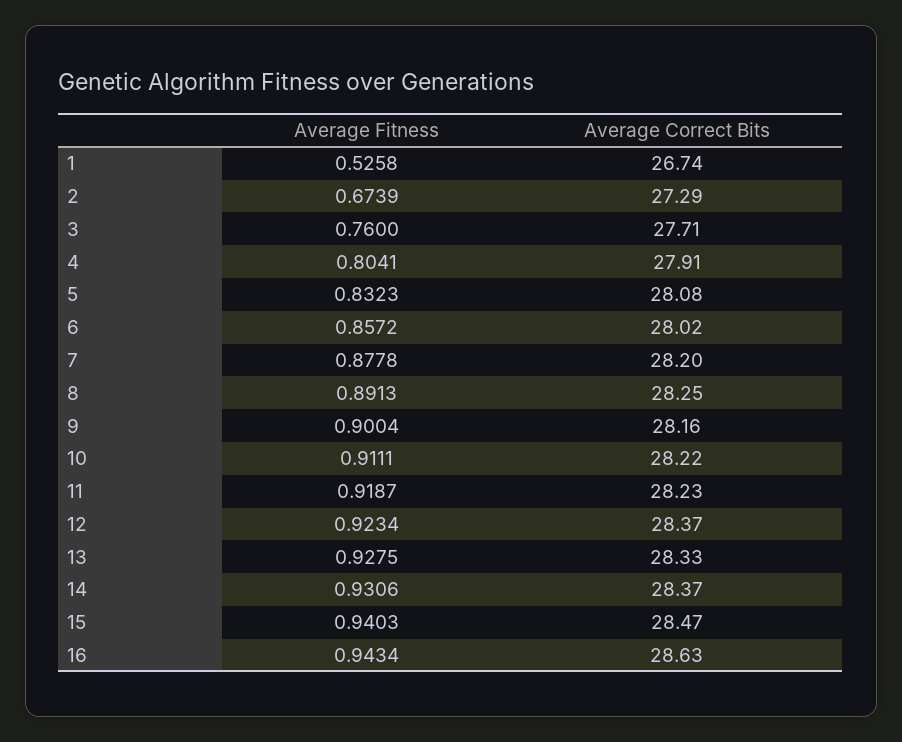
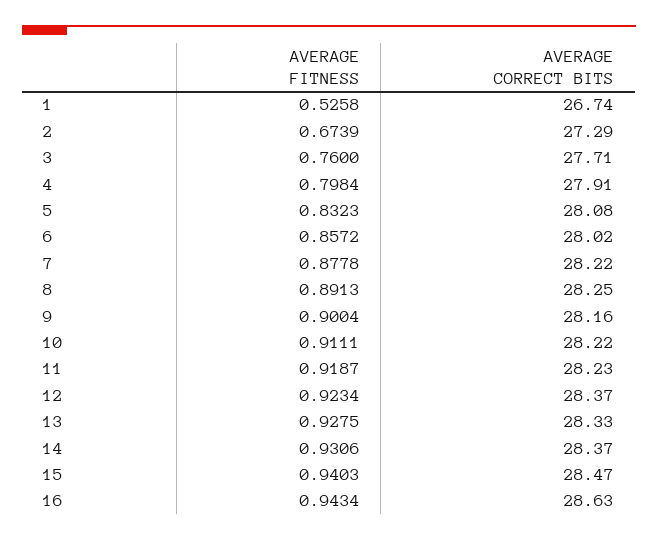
Average Fitness, 4: 0.8041 -> 0.7984
Average Correct Bits, 7: 28.2 -> 28.22

